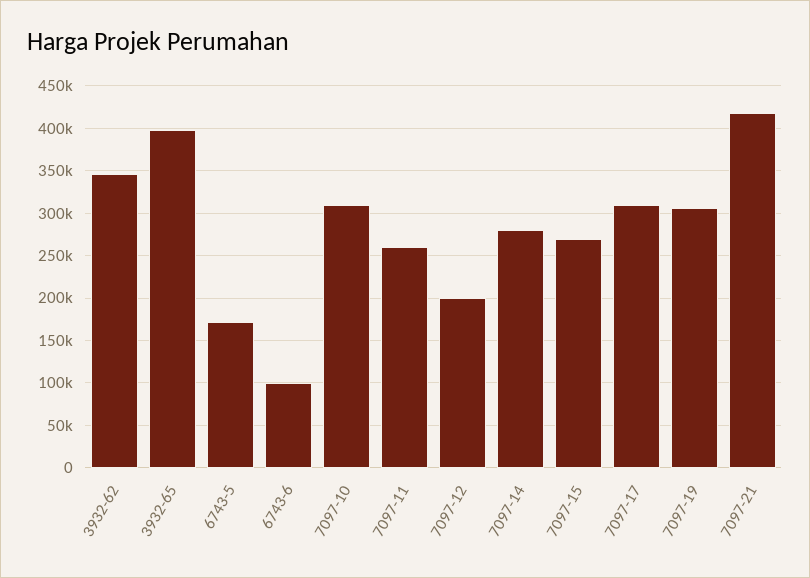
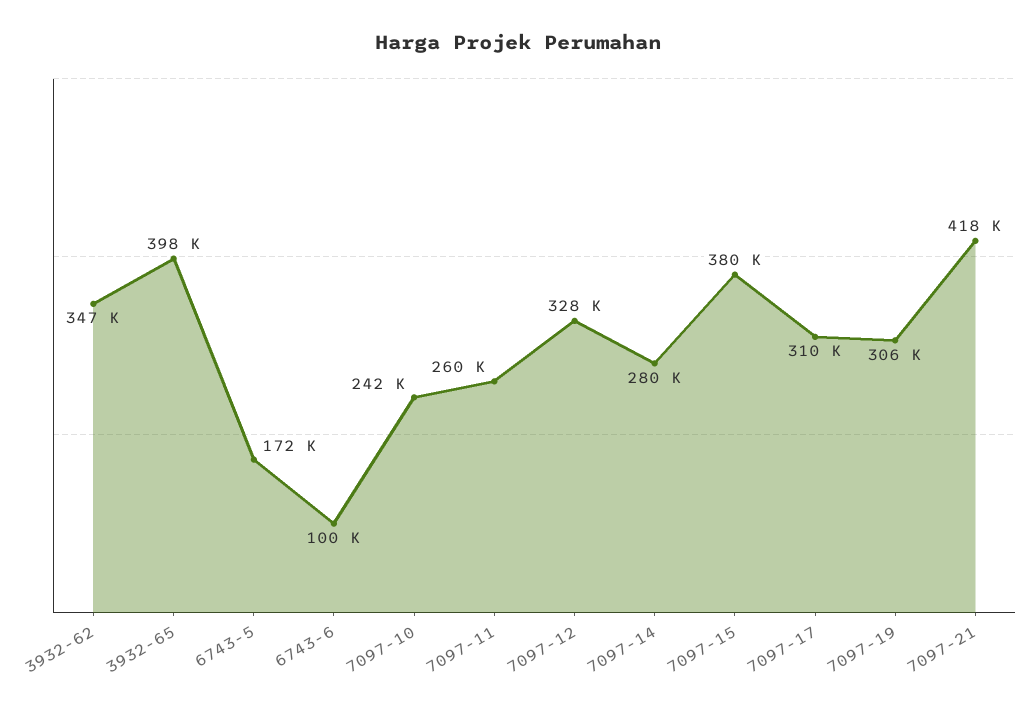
7097-10: 310000 -> 242000
7097-12: 200000 -> 328000
7097-15: 270000 -> 380000

